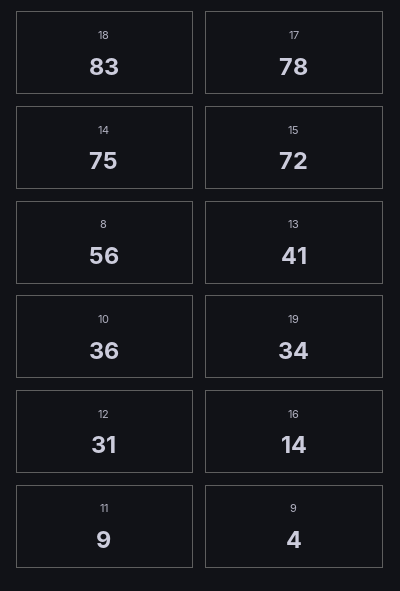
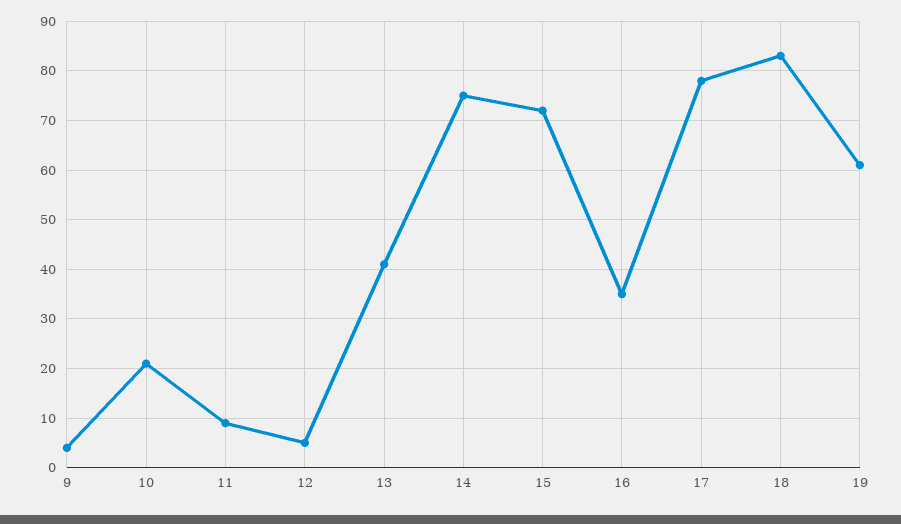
8: 56 -> none
10: 36 -> 20
19: 34 -> 60
12: 31 -> 5
16: 14 -> 35

